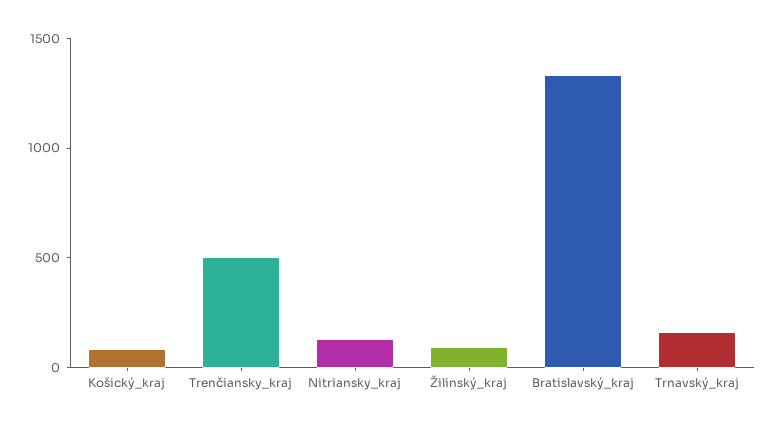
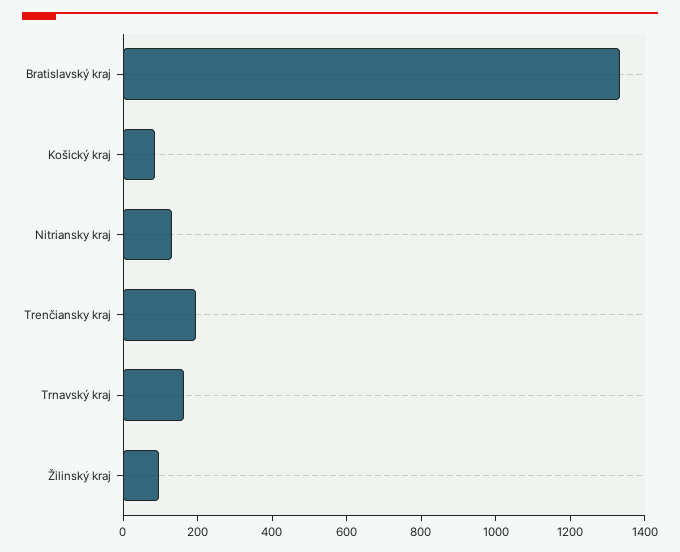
Trenčiansky_kraj: 500 -> 200

